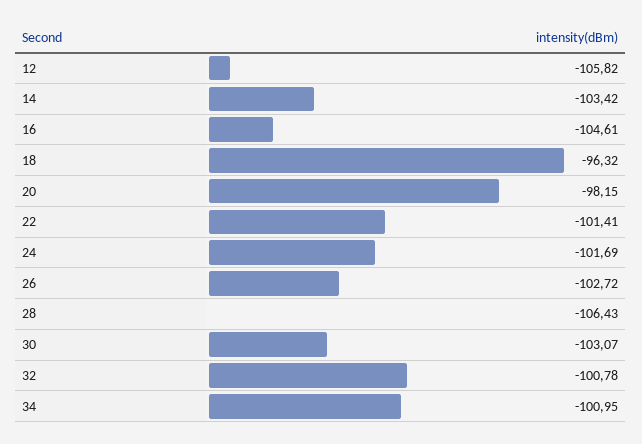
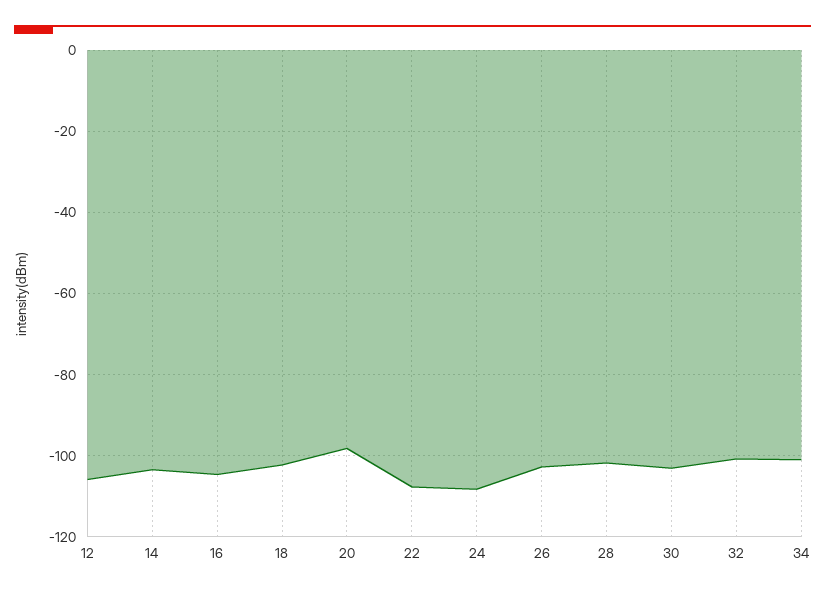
18: -96.32 -> -102
22: -101.41 -> -108
24: -101.69 -> -108
28: -106.43 -> -102

